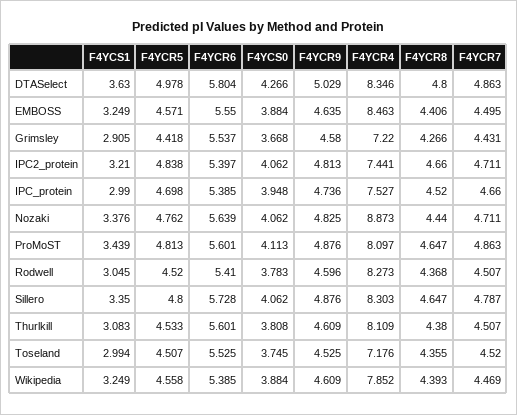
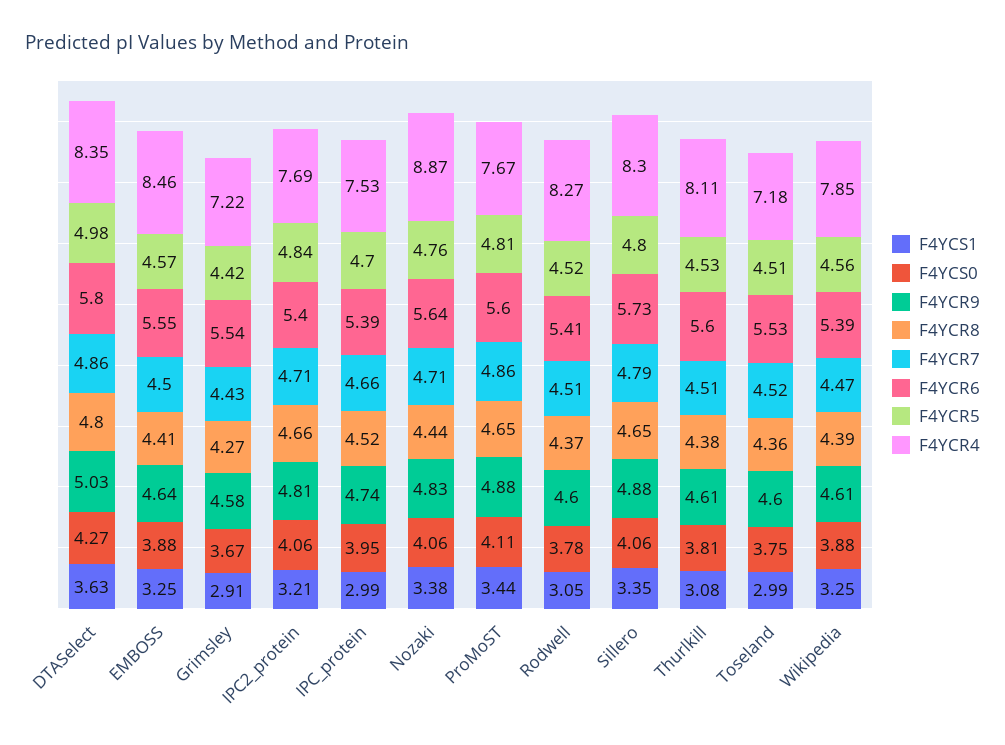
F4YCR4, IPC2_protein: 7.441 -> 7.69
F4YCR4, ProMoST: 8.097 -> 7.67
F4YCR9, Toseland: 4.525 -> 4.6

